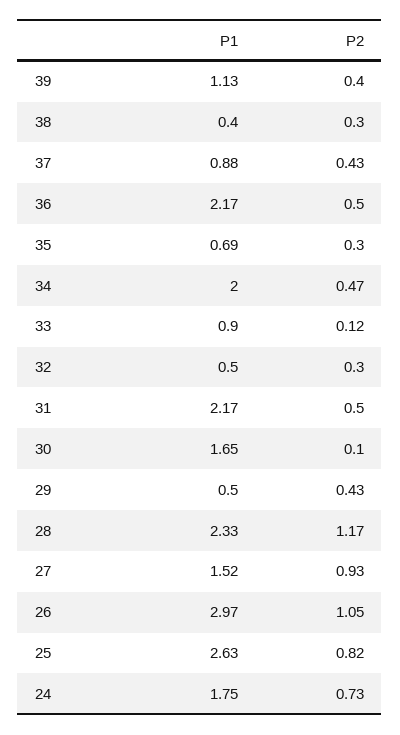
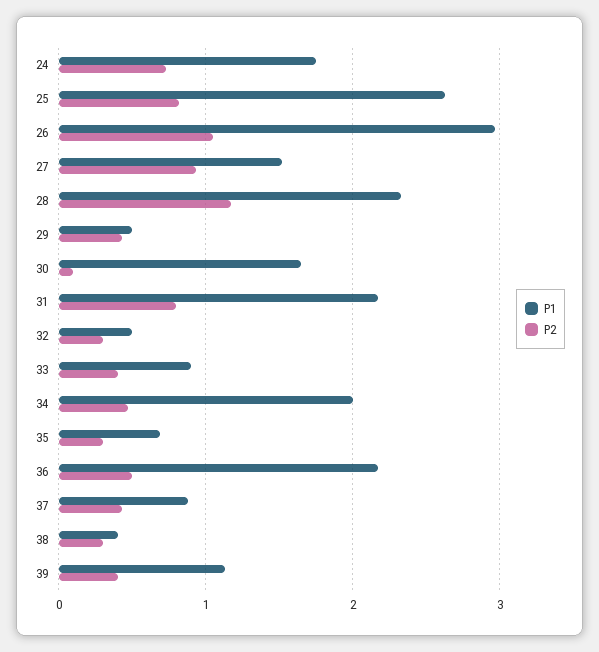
P2, 33: 0.12 -> 0.4
P2, 31: 0.5 -> 0.8

